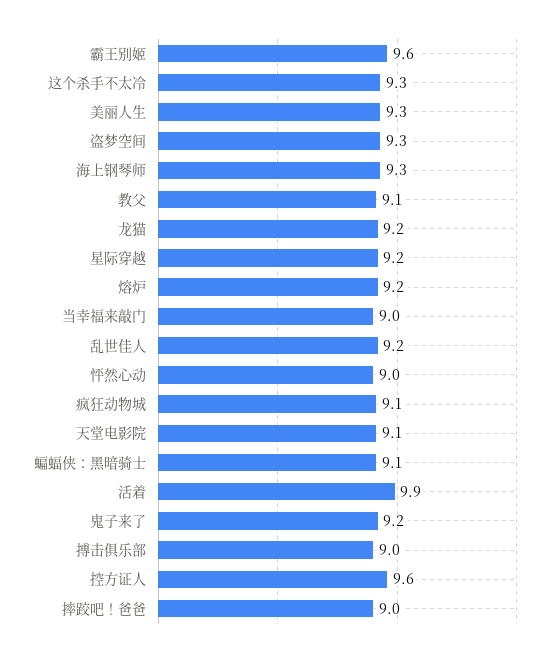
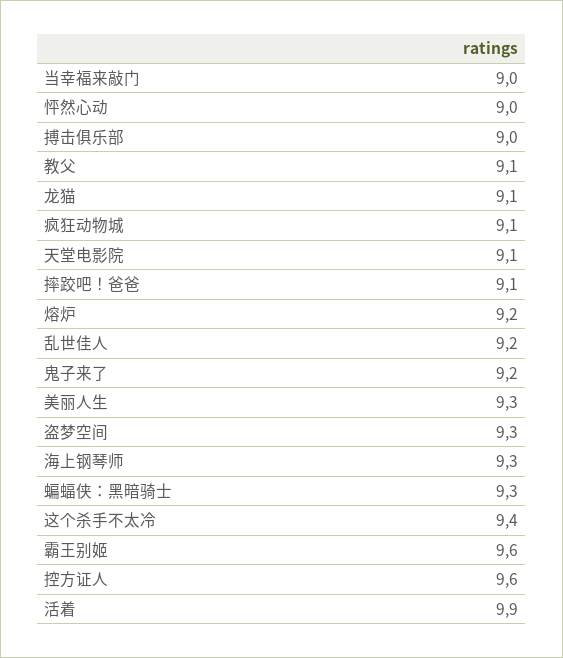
这个杀手不太冷: 9.3 -> 9.4
龙猫: 9.2 -> 9.1
星际穿越: 9.2 -> none
蝙蝠侠：黑暗骑士: 9.1 -> 9.3
摔跤吧！爸爸: 9 -> 9.1

